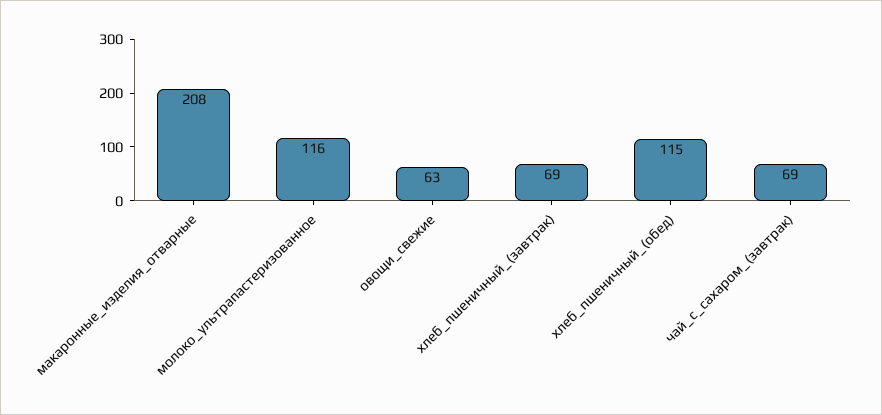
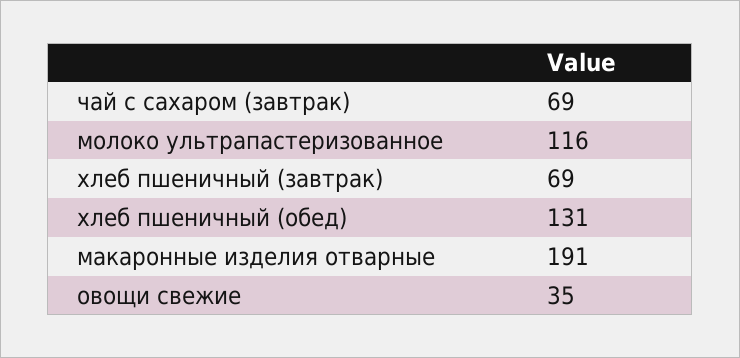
макаронные_изделия_отварные: 208 -> 191
овощи_свежие: 63 -> 35
хлеб_пшеничный_(обед): 115 -> 131

